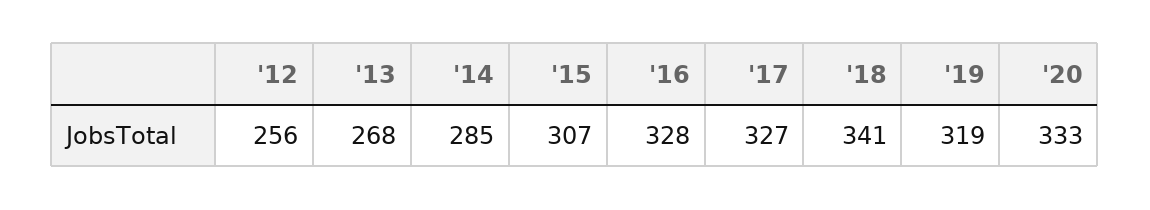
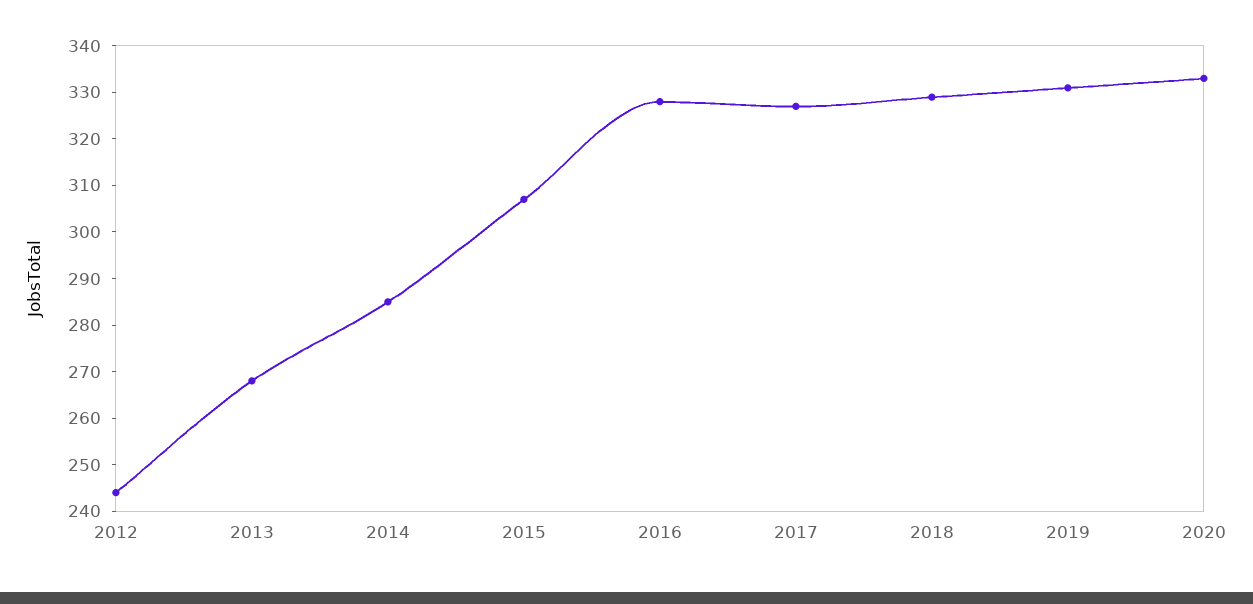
'12: 256 -> 245
'18: 341 -> 330
'19: 319 -> 330

